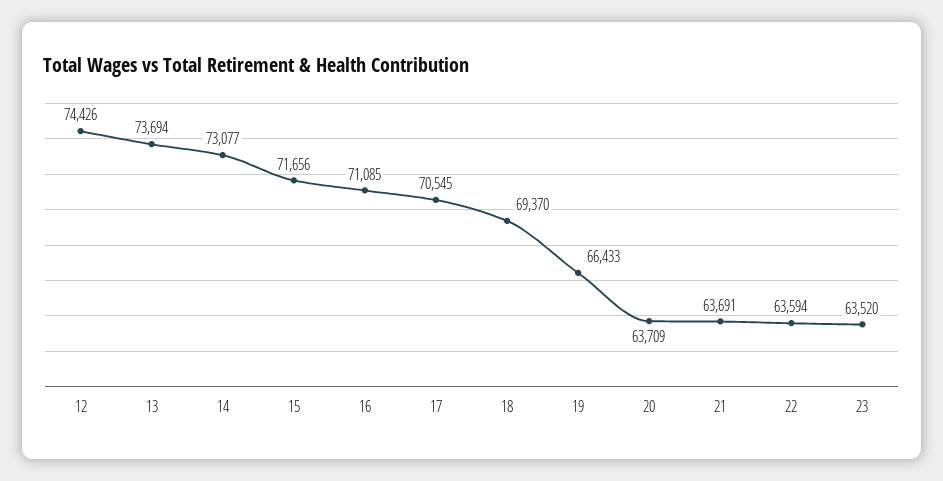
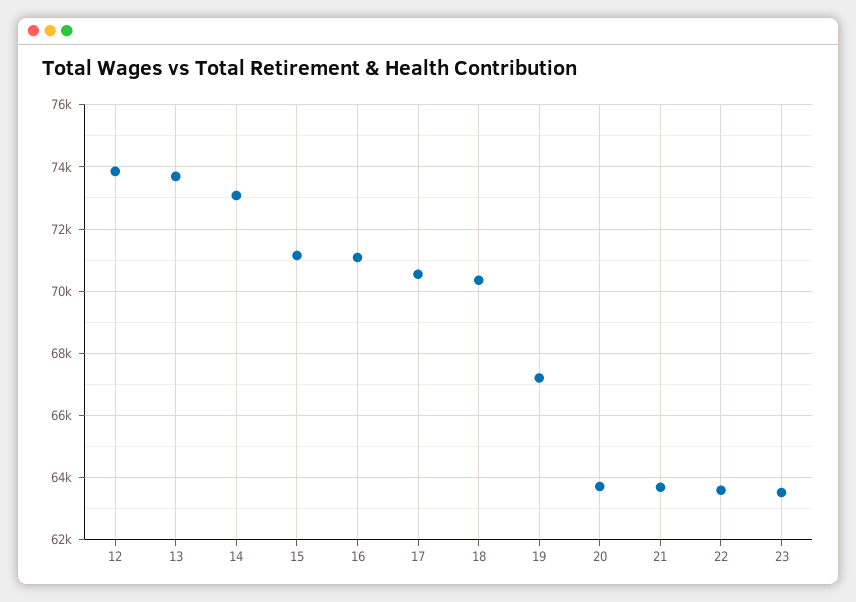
12: 74426 -> 73800
15: 71656 -> 71200
18: 69370 -> 70400
19: 66433 -> 67200

